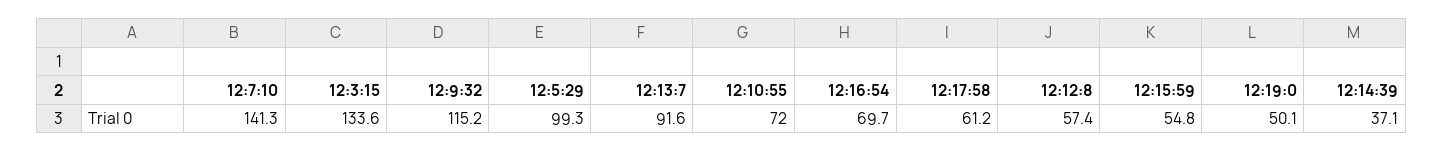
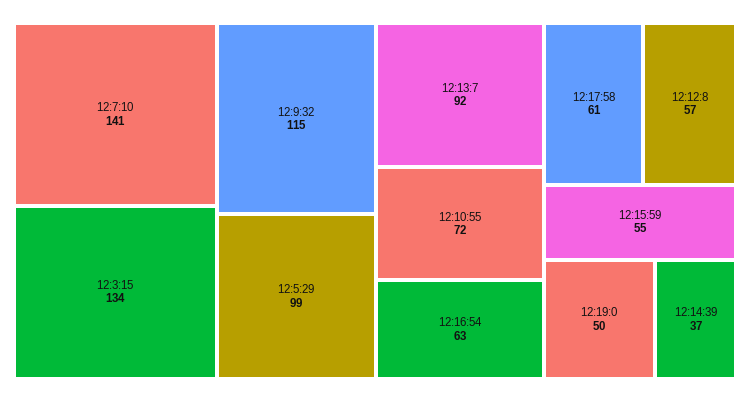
12:16:54: 69.7 -> 63

